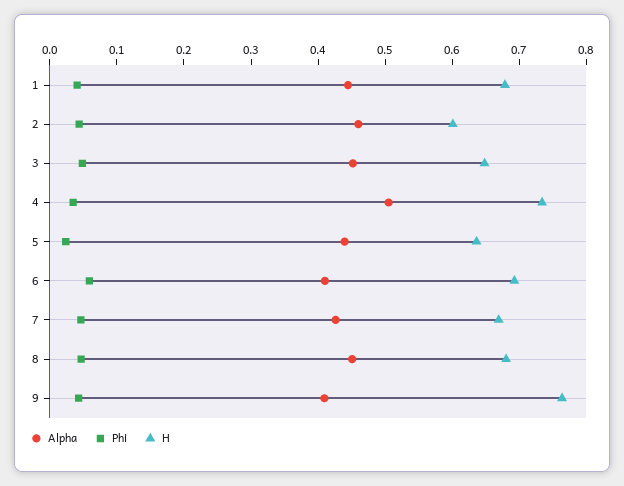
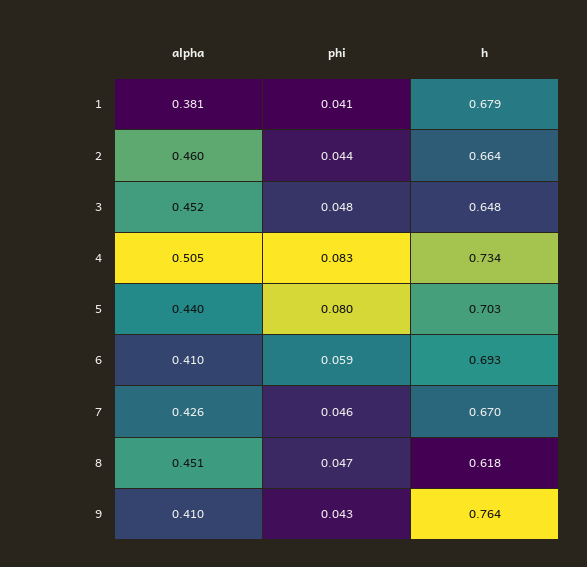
Alpha, 1: 0.44 -> 0.381
H, 2: 0.6 -> 0.664
Phi, 4: 0.04 -> 0.083
Phi, 5: 0.02 -> 0.08
H, 5: 0.64 -> 0.703
H, 8: 0.68 -> 0.618

